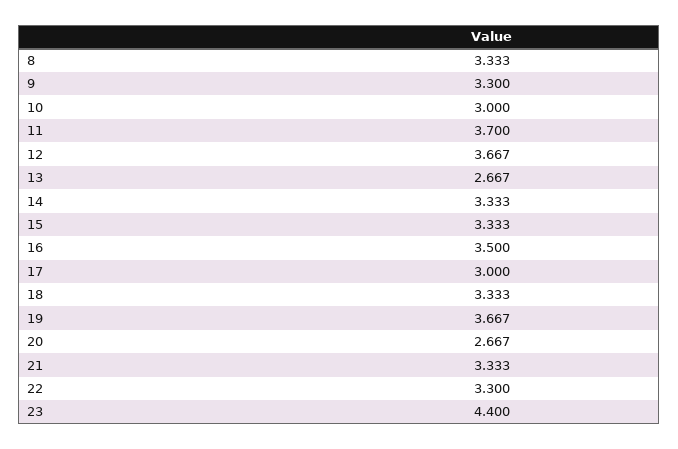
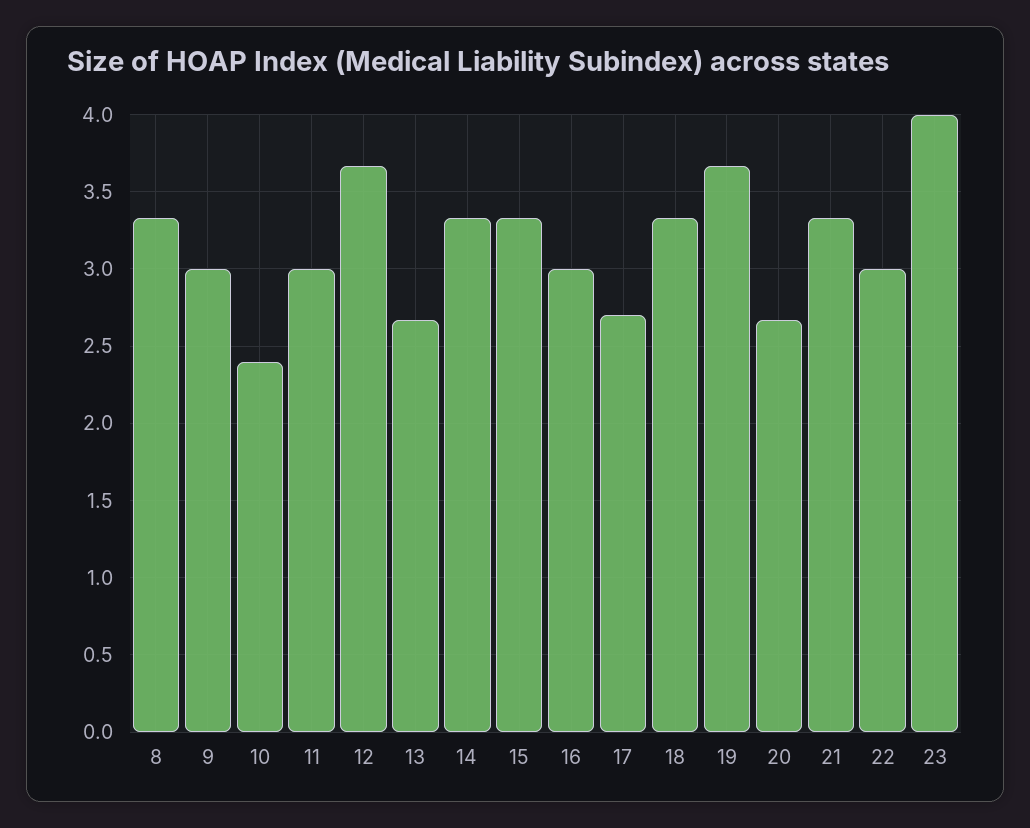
9: 3.3 -> 3
10: 3 -> 2.4
11: 3.7 -> 3
16: 3.5 -> 3
17: 3 -> 2.7
22: 3.3 -> 3
23: 4.4 -> 4

